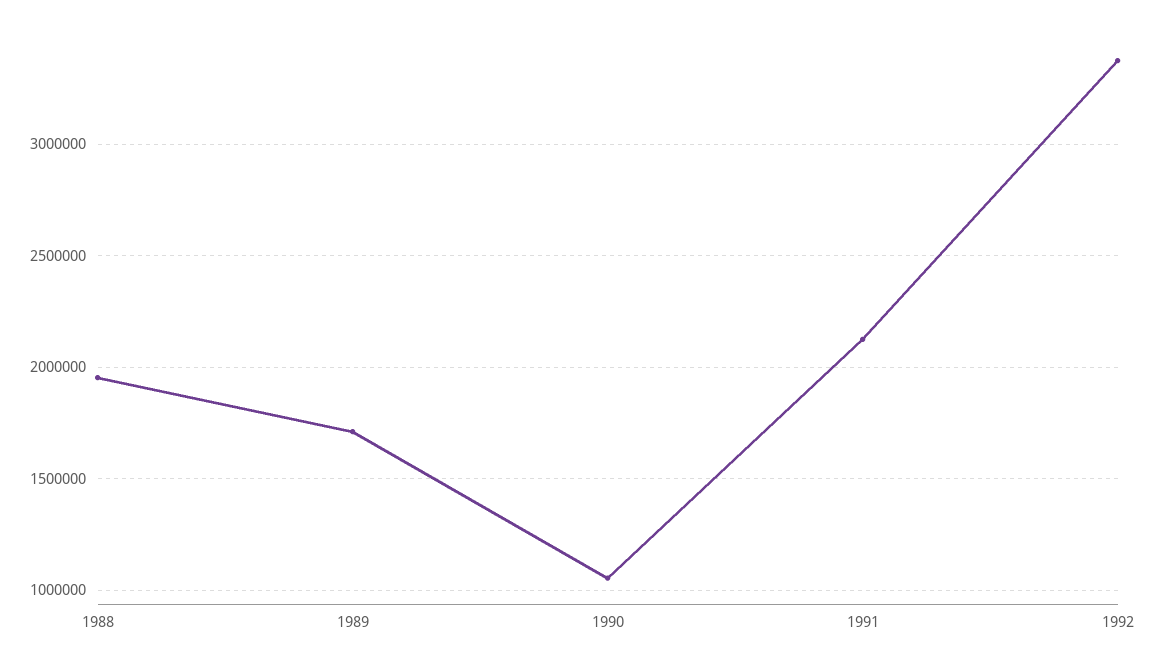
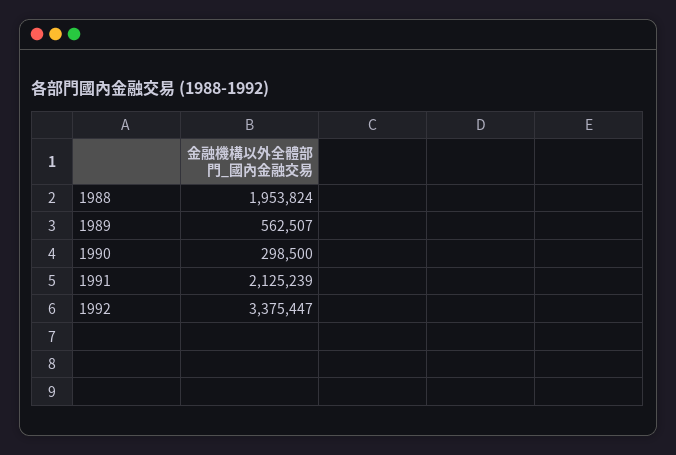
1989: 1700000 -> 562507
1990: 1050000 -> 298500

